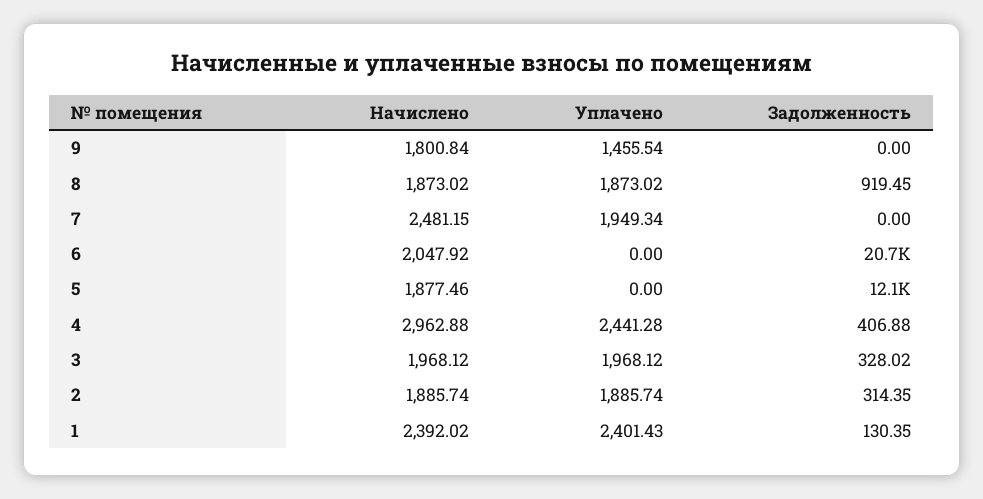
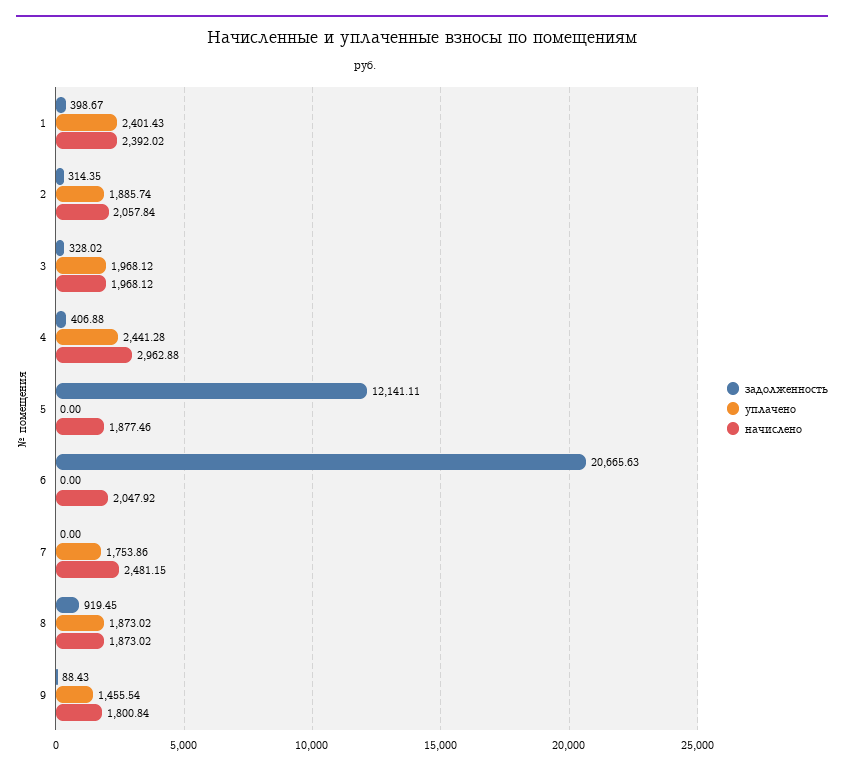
Задолженность, 9: 0 -> 88.43
Уплачено, 7: 1949.34 -> 1753.86
Начислено, 2: 1885.74 -> 2057.84
Задолженность, 1: 130.35 -> 398.67

